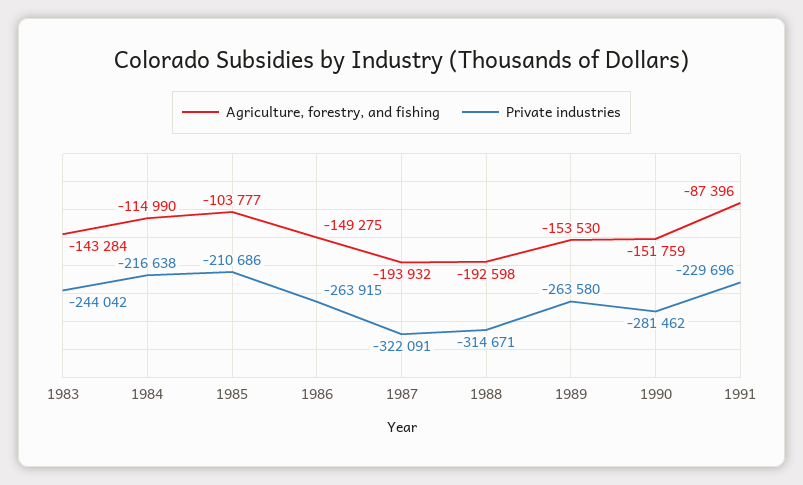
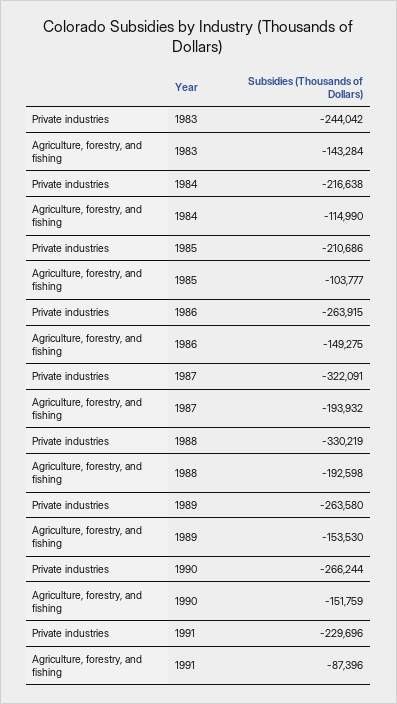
Private industries, 1988: -314671 -> -330219
Private industries, 1990: -281462 -> -266244

